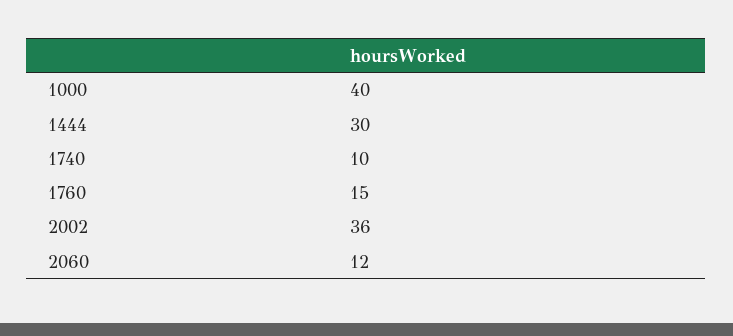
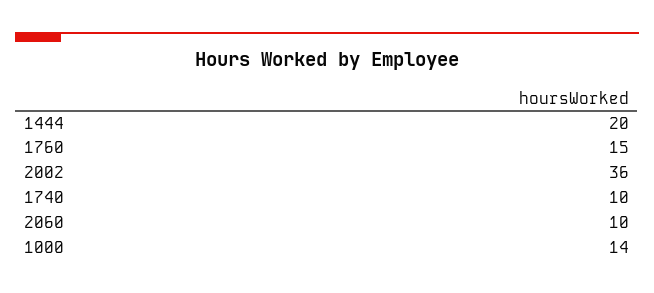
1000: 40 -> 14
1444: 30 -> 20
2060: 12 -> 10

